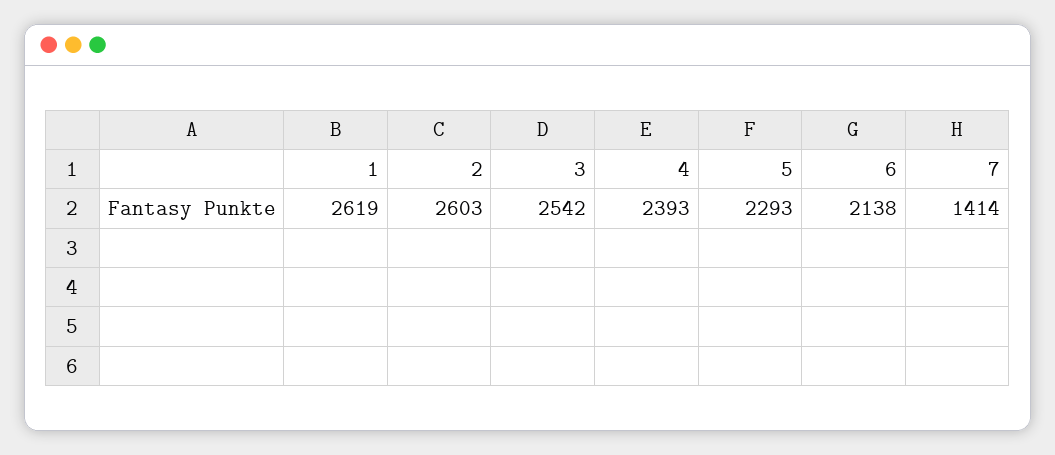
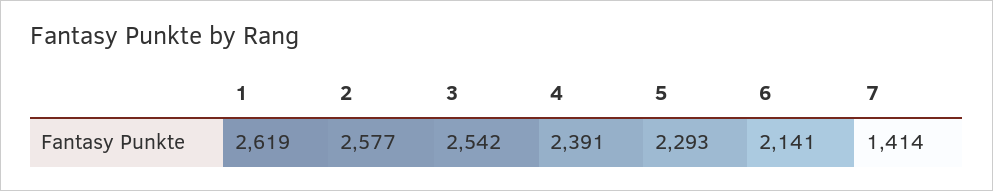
2: 2603 -> 2577
4: 2393 -> 2391
6: 2138 -> 2141

